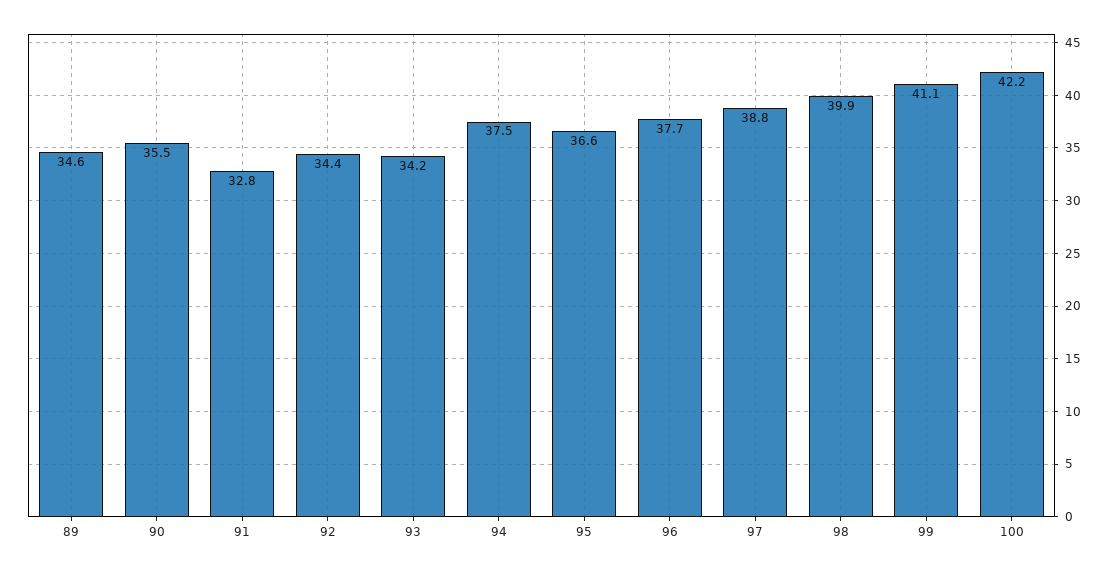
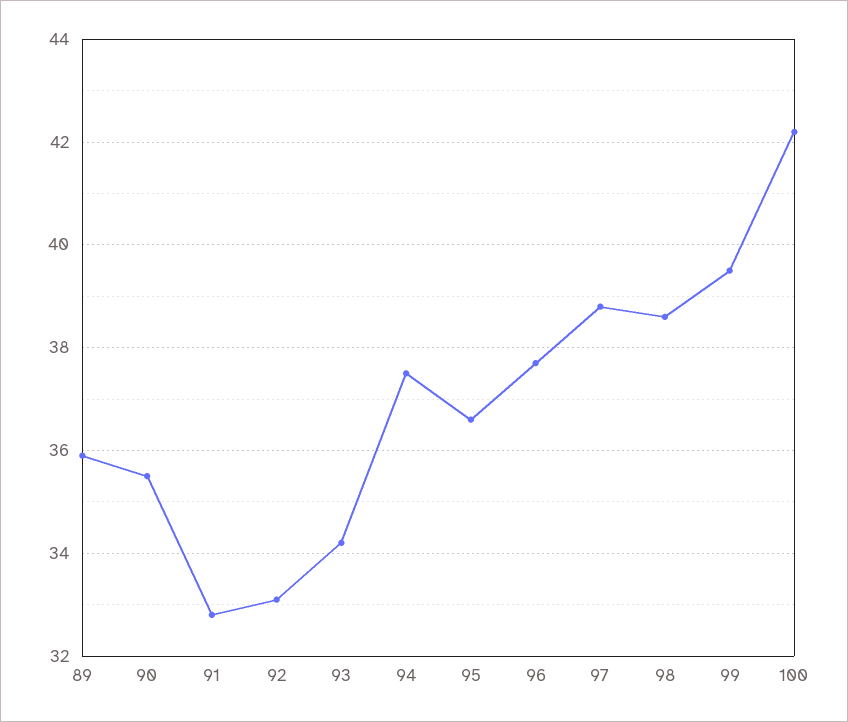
89: 34.6 -> 36
92: 34.4 -> 33
98: 39.9 -> 38.5
99: 41.1 -> 39.5

